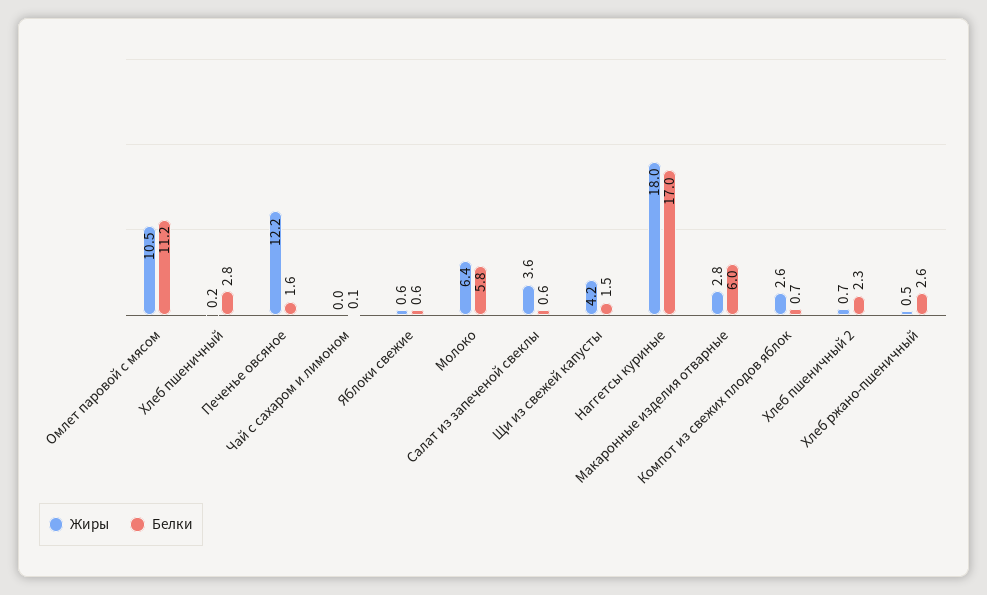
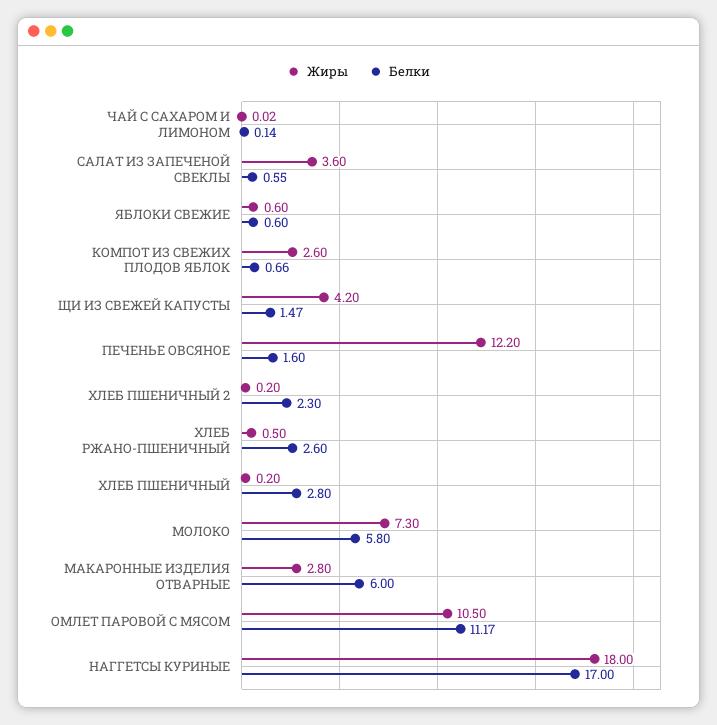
Жиры, Молоко: 6.4 -> 7.3
Жиры, Хлеб пшеничный 2: 0.7 -> 0.2

